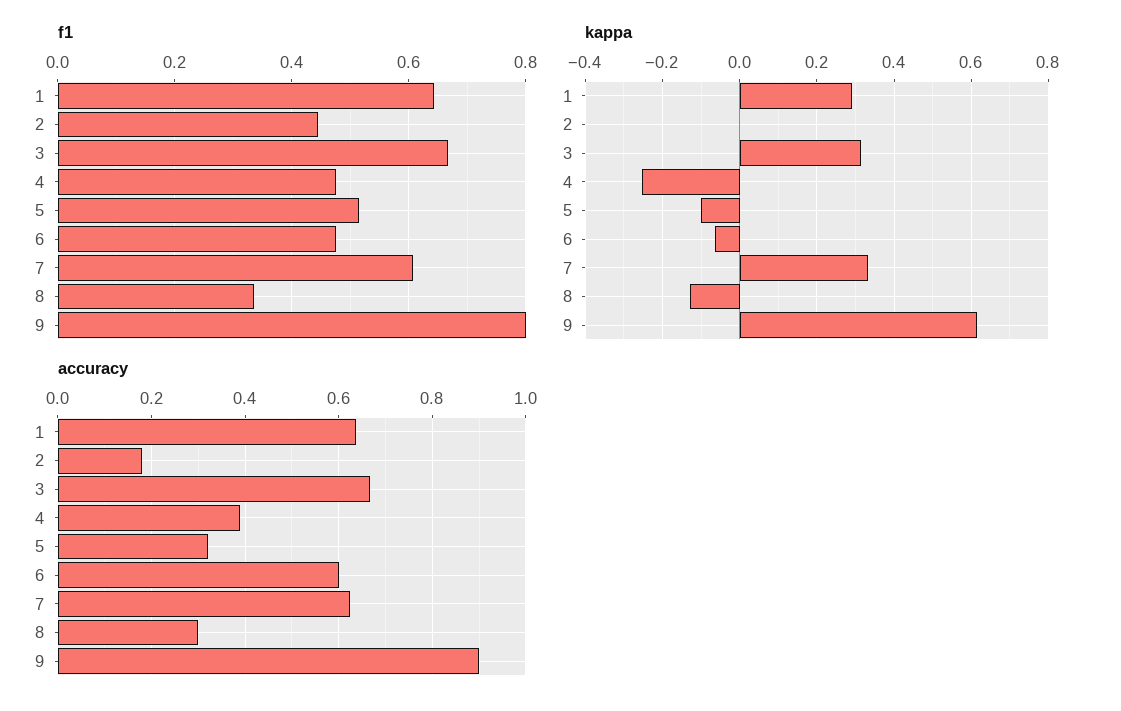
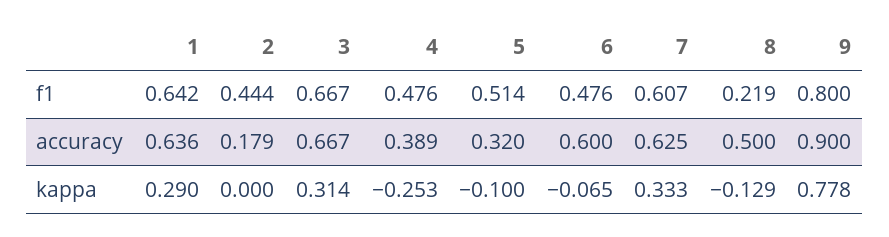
f1, 8: 0.34 -> 0.219
kappa, 9: 0.62 -> 0.778
accuracy, 8: 0.3 -> 0.5

